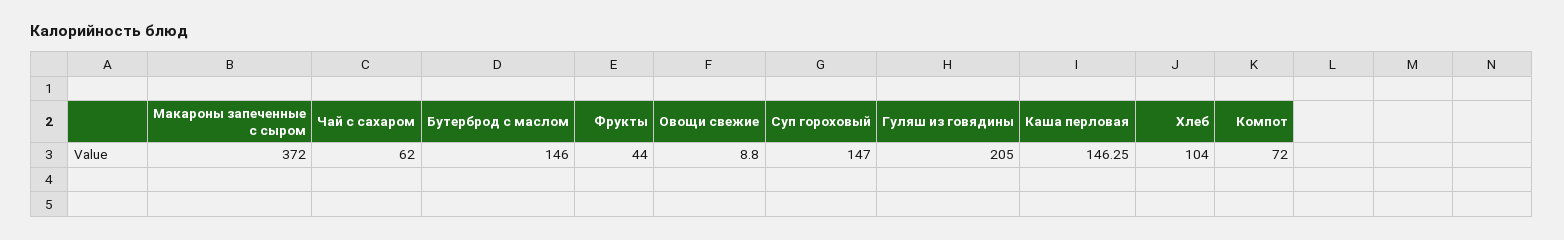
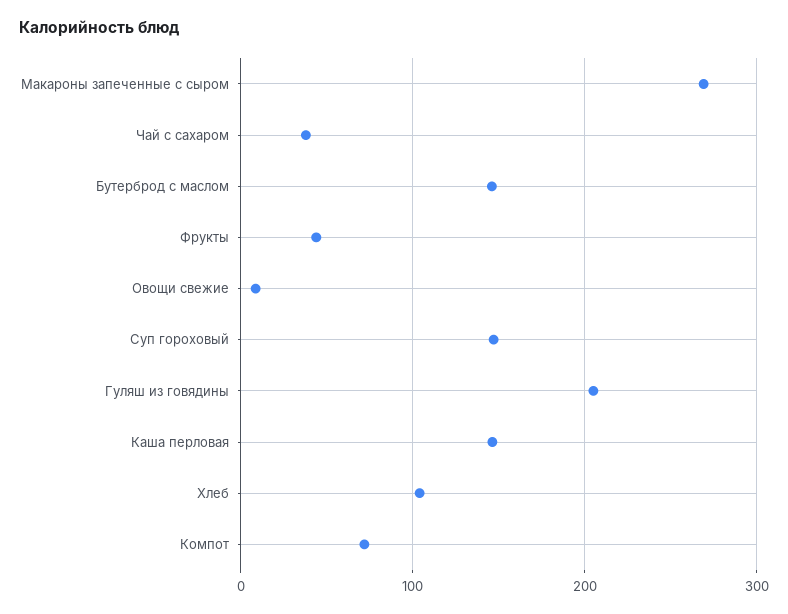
Макароны запеченные с сыром: 372 -> 270
Чай с сахаром: 62 -> 40

